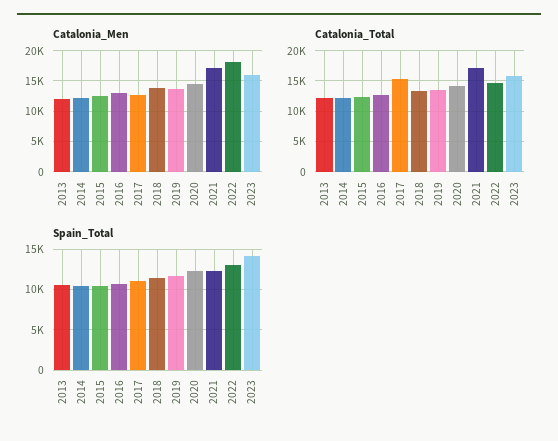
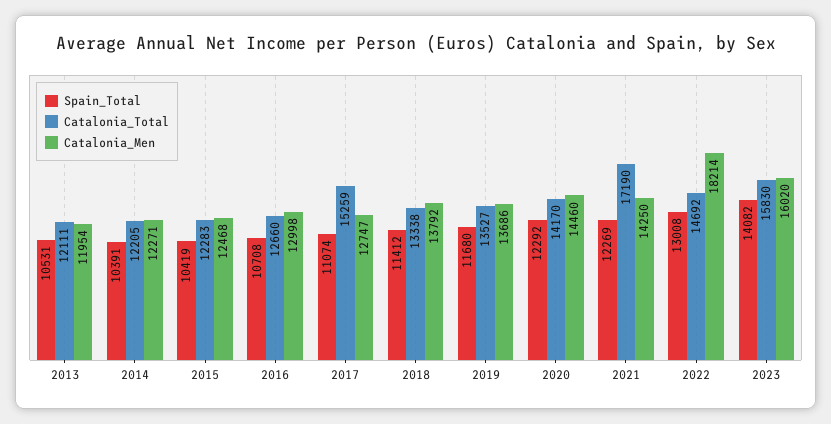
Catalonia_Men, 2021: 17000 -> 14250

